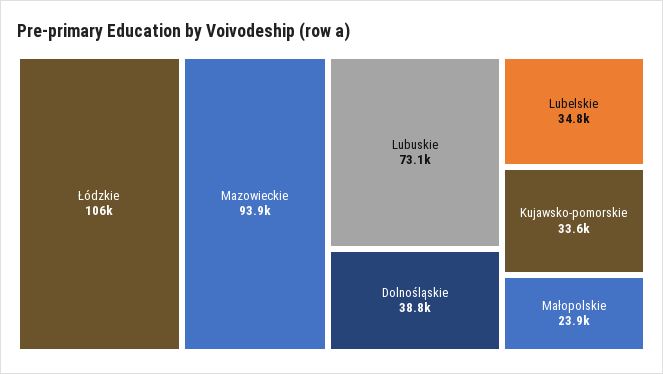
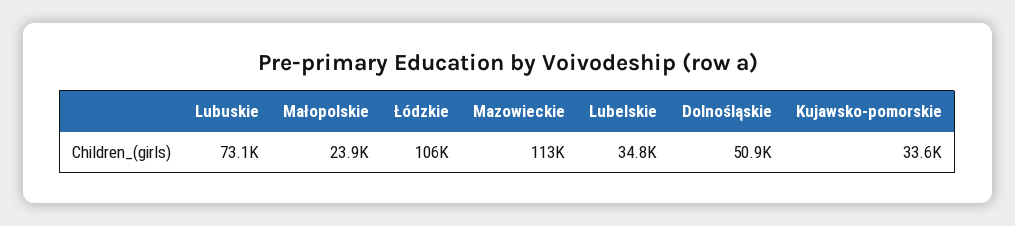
Mazowieckie: 93900 -> 113000
Dolnośląskie: 38800 -> 50900

